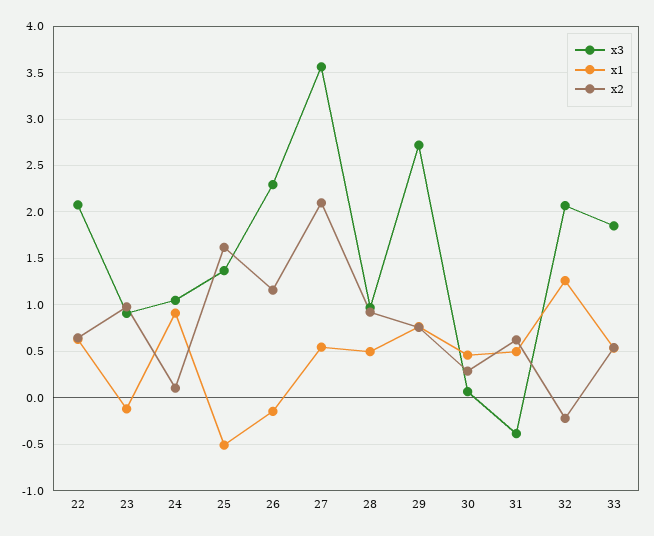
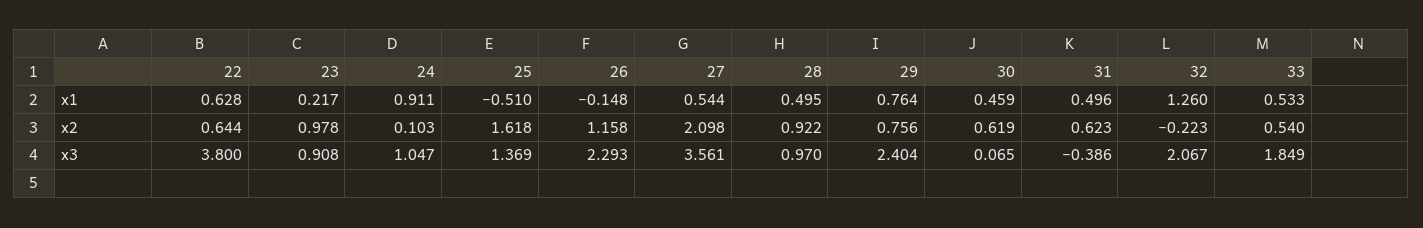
x3, 22: 2.1 -> 3.8
x1, 23: -0.1 -> 0.217
x3, 29: 2.7 -> 2.404
x2, 30: 0.3 -> 0.619

